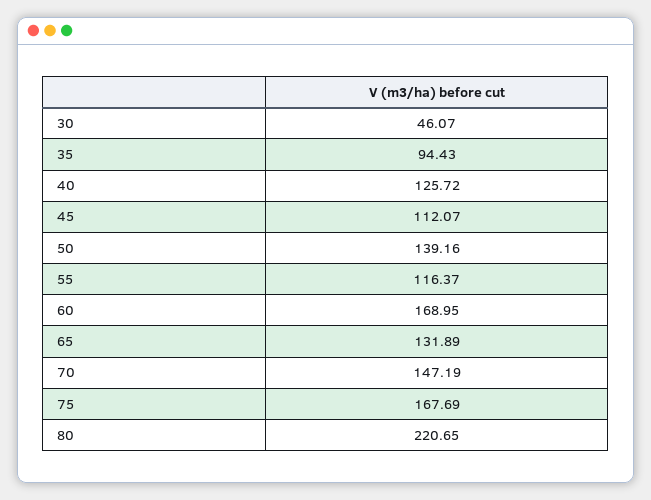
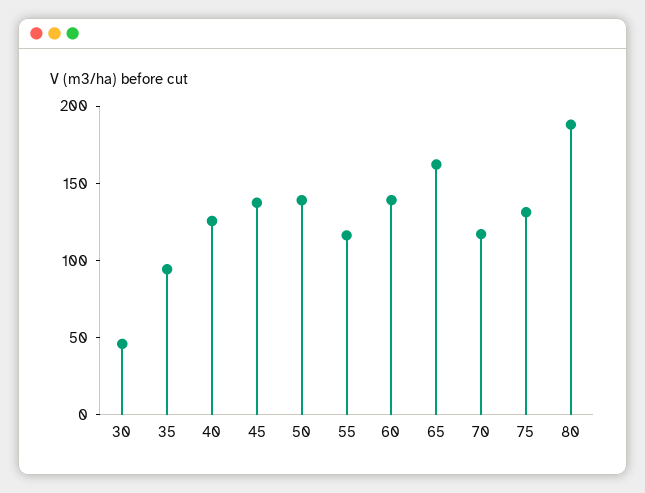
45: 112.07 -> 140
60: 168.95 -> 140
65: 131.89 -> 160
70: 147.19 -> 120
75: 167.69 -> 130
80: 220.65 -> 190

